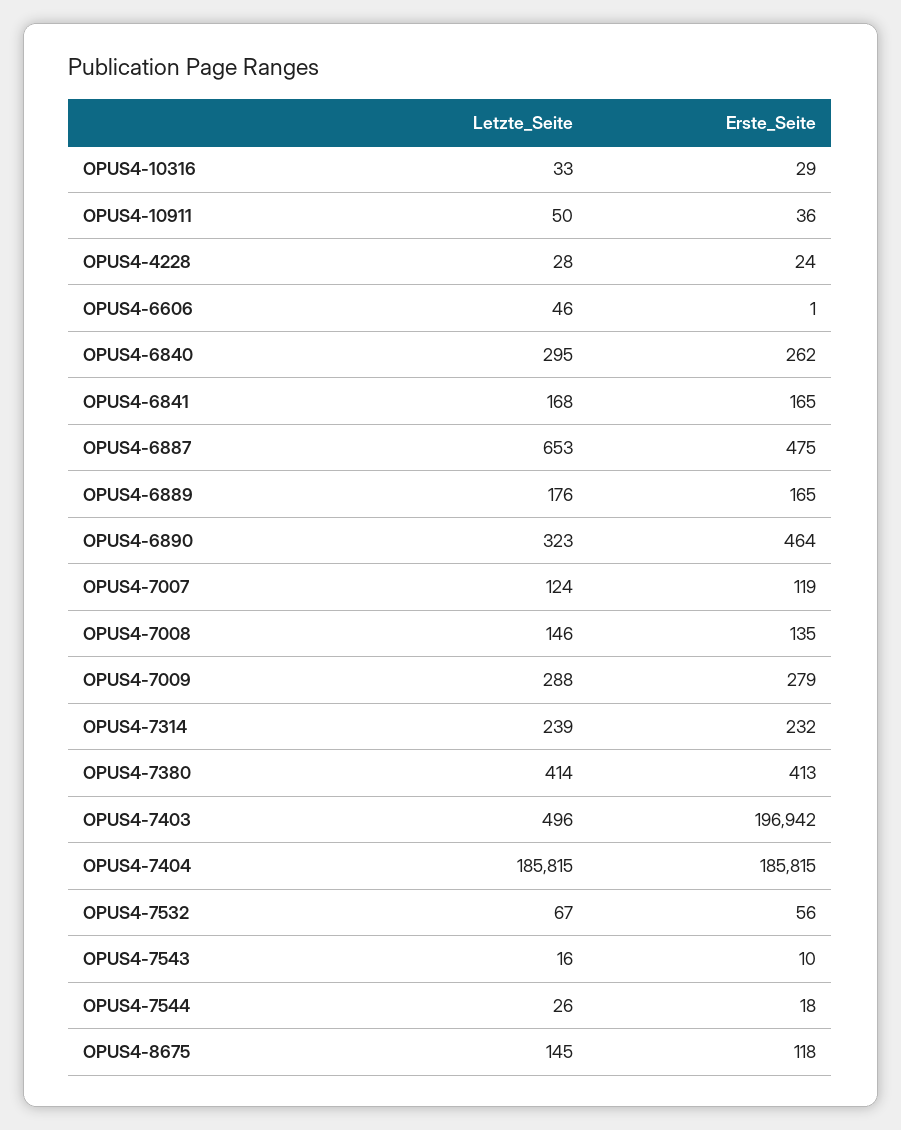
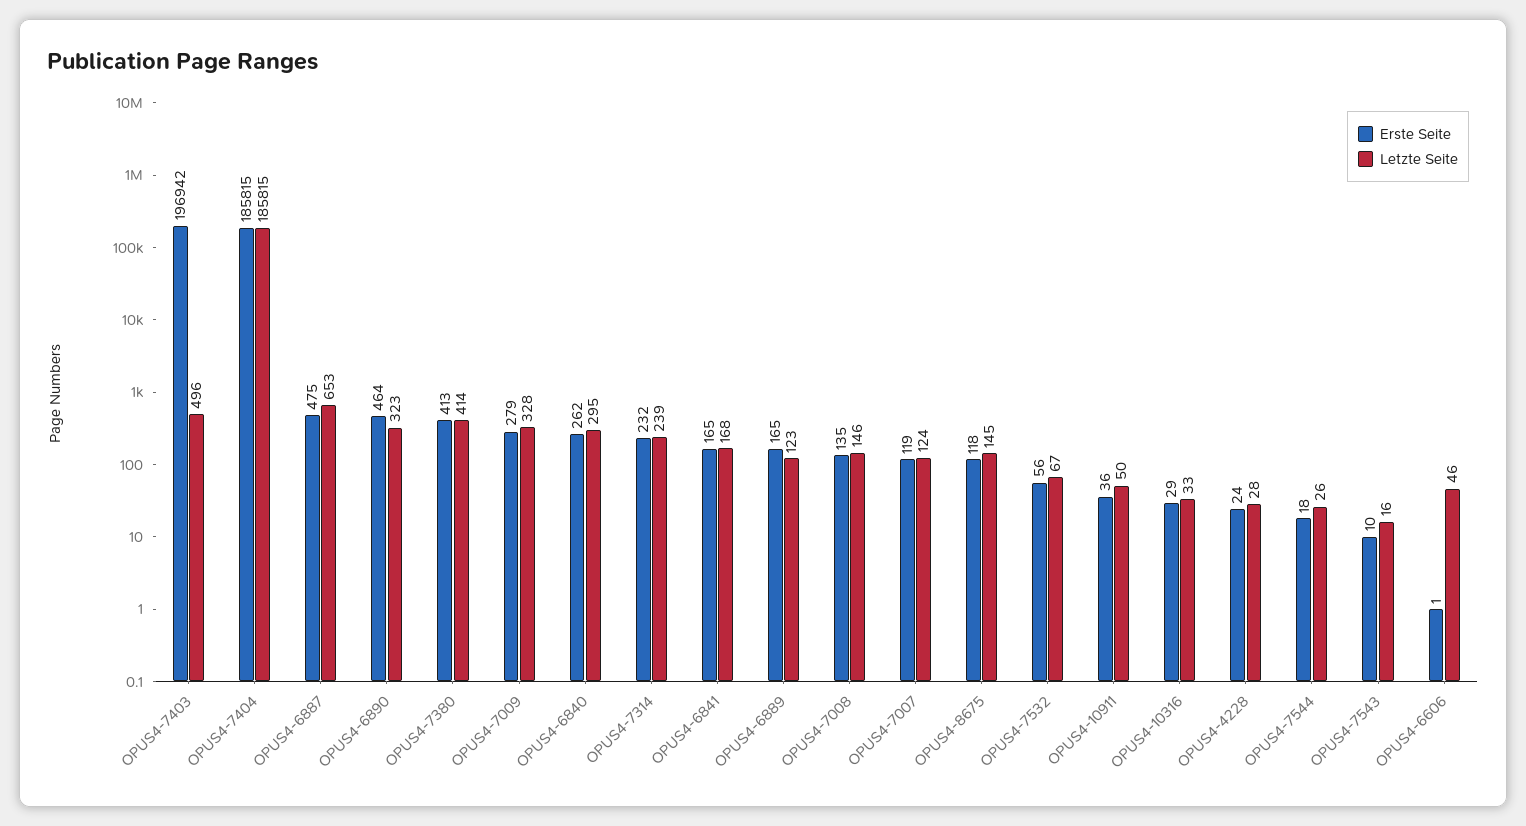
Letzte_Seite, OPUS4-6889: 176 -> 123
Letzte_Seite, OPUS4-7009: 288 -> 328

